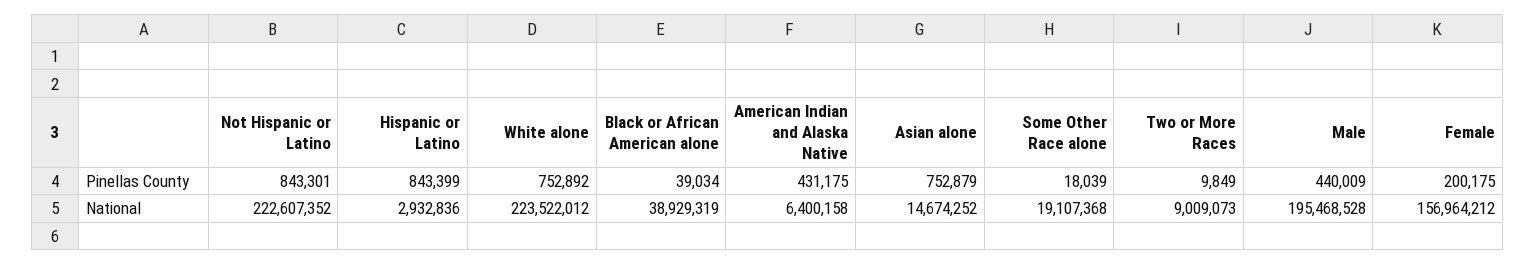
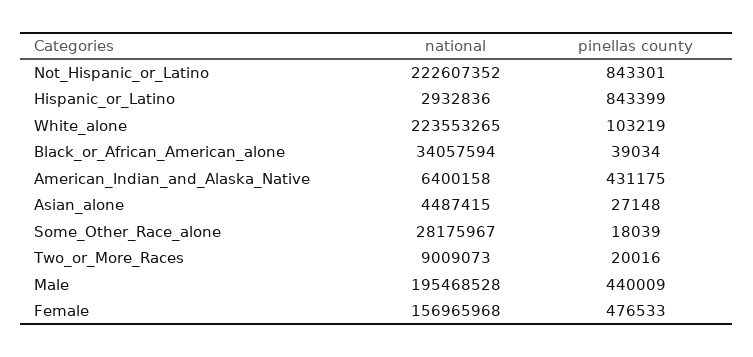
White alone, Pinellas County: 752892 -> 103219
Asian alone, Pinellas County: 752879 -> 27148
Two or More Races, Pinellas County: 9849 -> 20016
Female, Pinellas County: 200175 -> 476533
White alone, National: 223522012 -> 223553265
Black or African American alone, National: 38929319 -> 34057594
Asian alone, National: 14674252 -> 4487415
Some Other Race alone, National: 19107368 -> 28175967
Female, National: 156964212 -> 156965968

